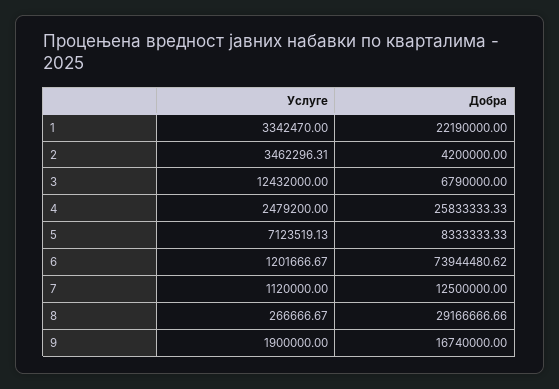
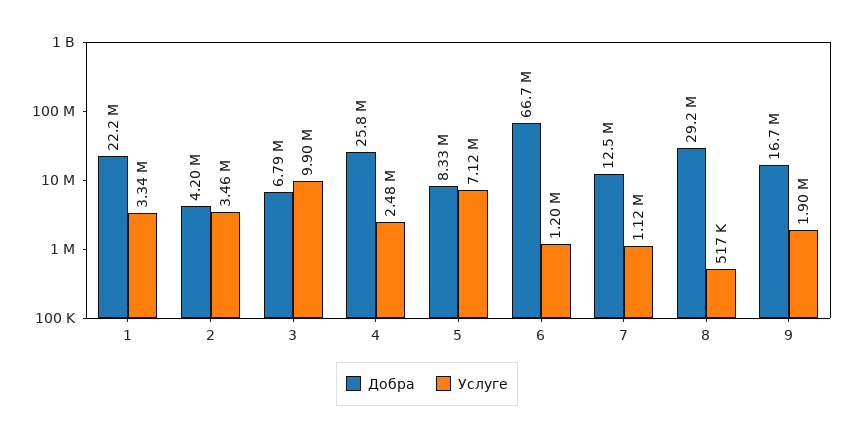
Услуге, 3: 12432000 -> 9900000
Добра, 6: 73944480.62 -> 66700000
Услуге, 8: 266666.67 -> 517000

